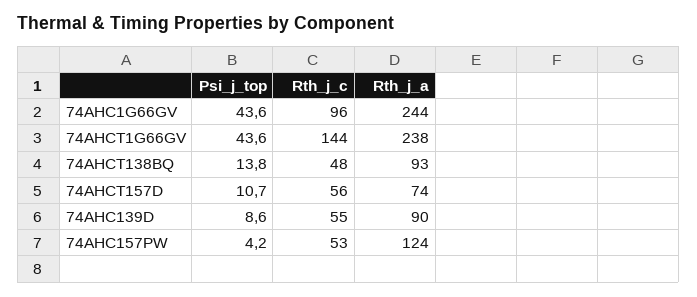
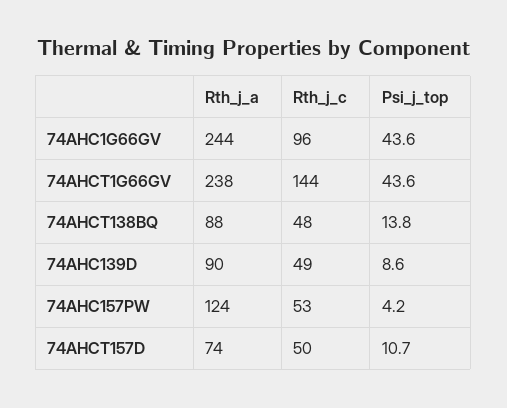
Rth_j_a, 74AHCT138BQ: 93 -> 88
Rth_j_c, 74AHCT157D: 56 -> 50
Rth_j_c, 74AHC139D: 55 -> 49

